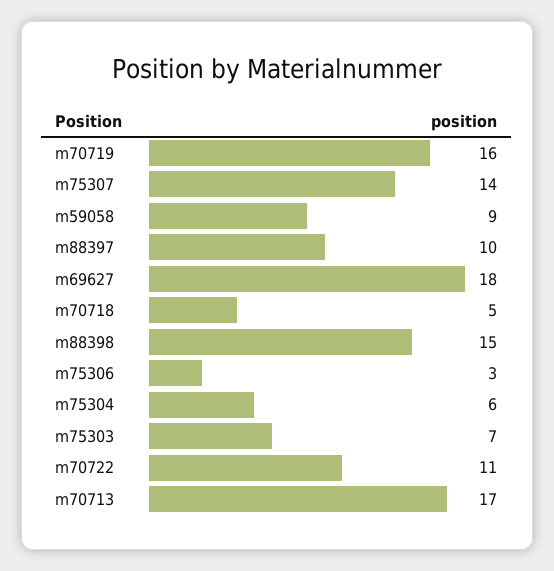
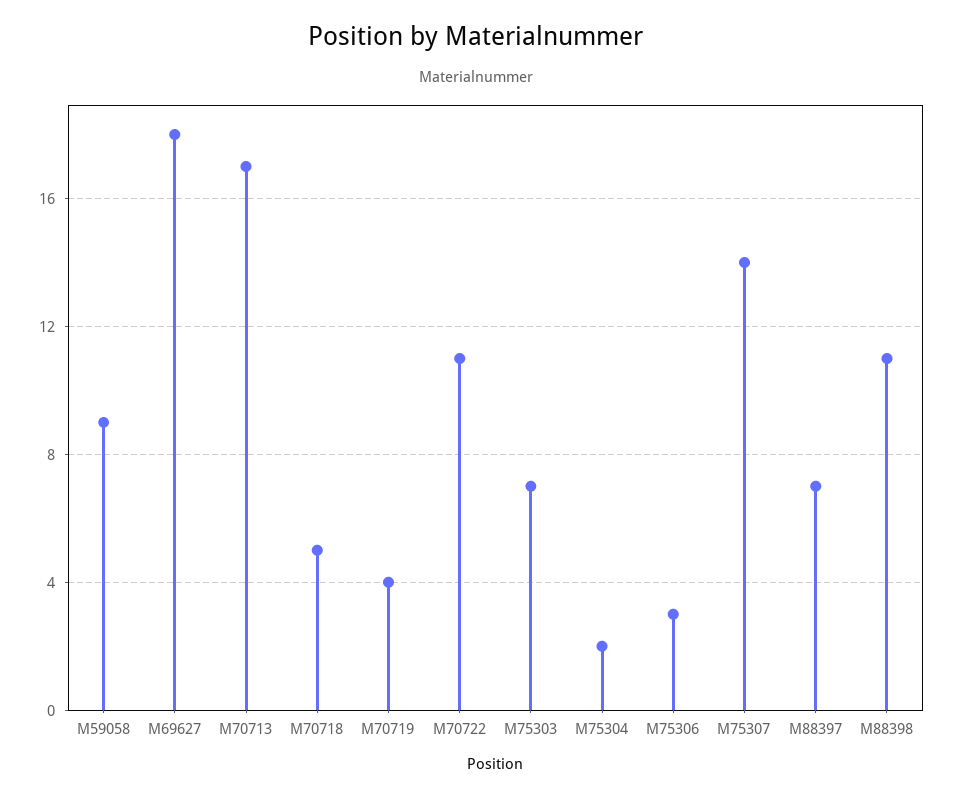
m70719: 16 -> 4
m88397: 10 -> 7
m88398: 15 -> 11
m75304: 6 -> 2

